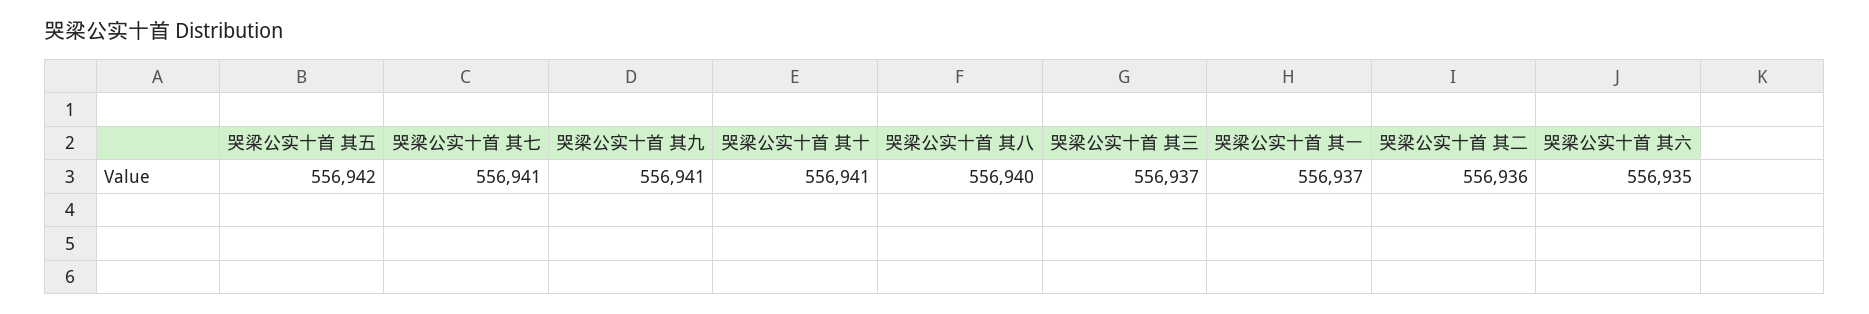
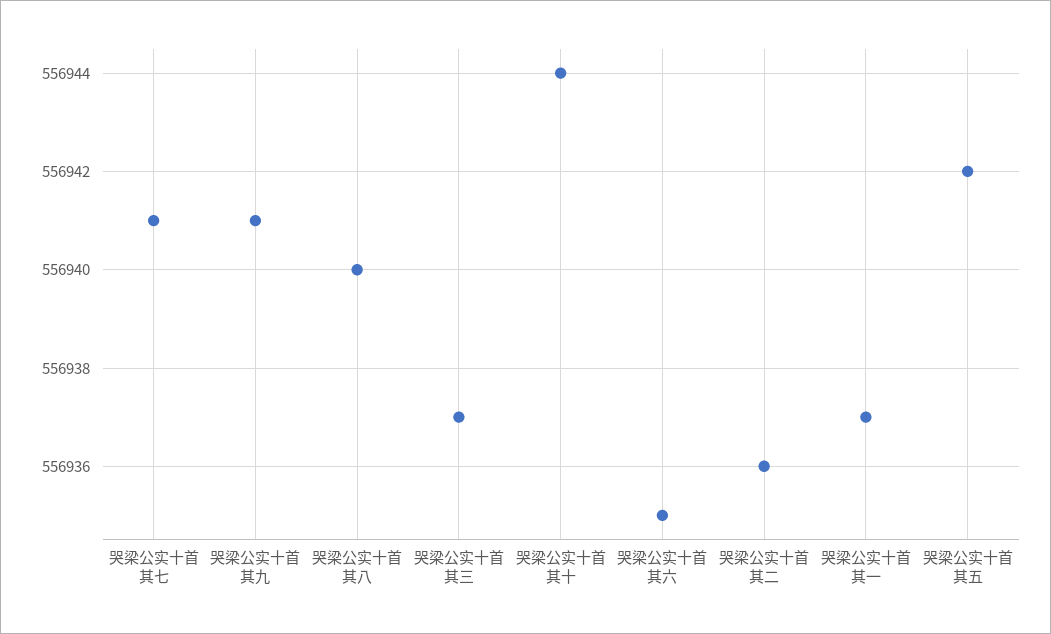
哭梁公实十首 其十: 556941 -> 556944

